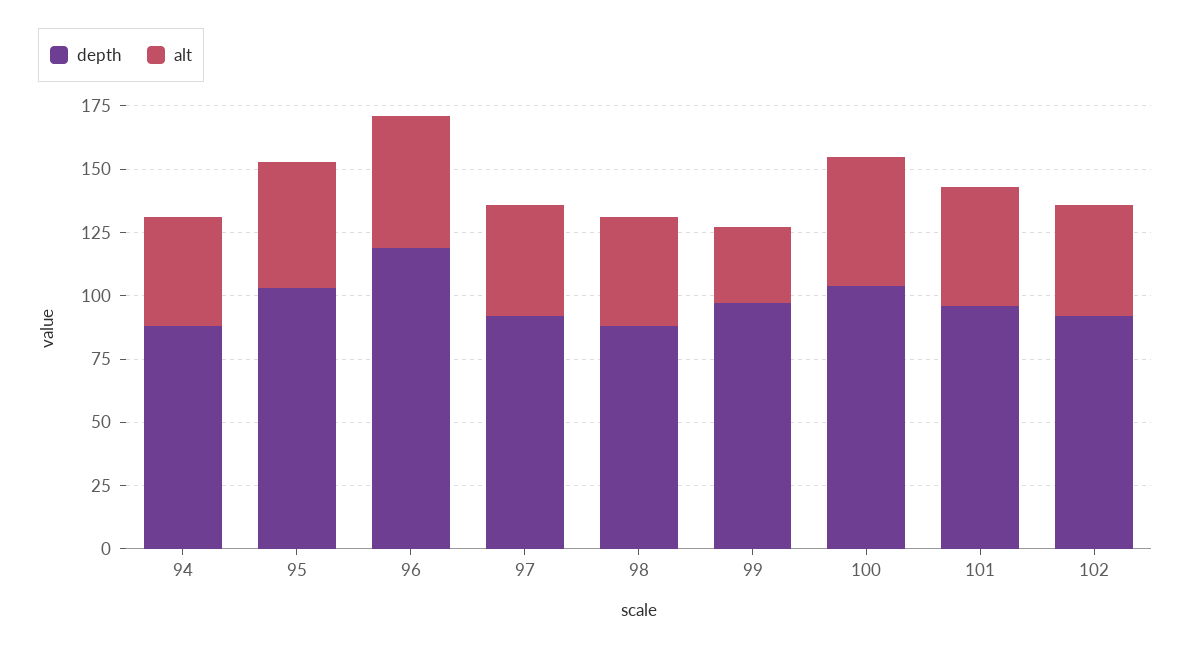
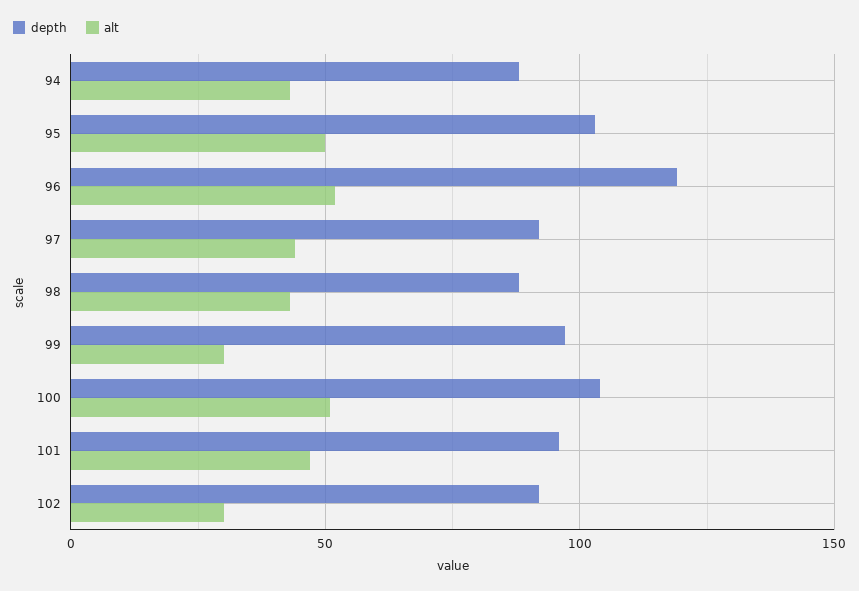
alt, 102: 45 -> 30

